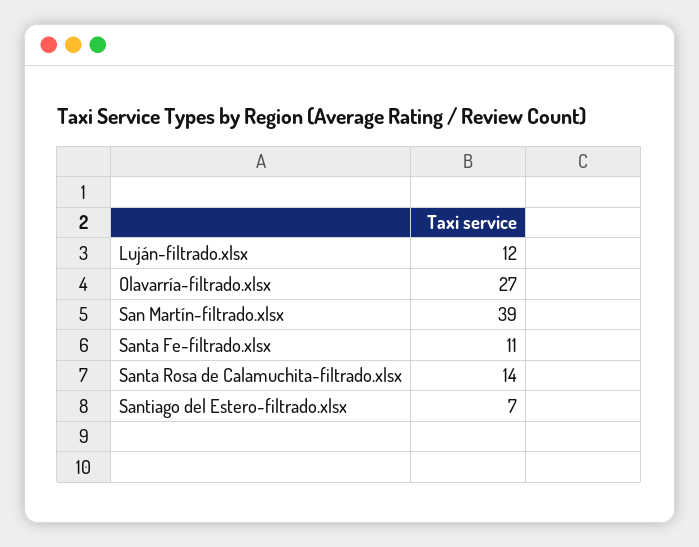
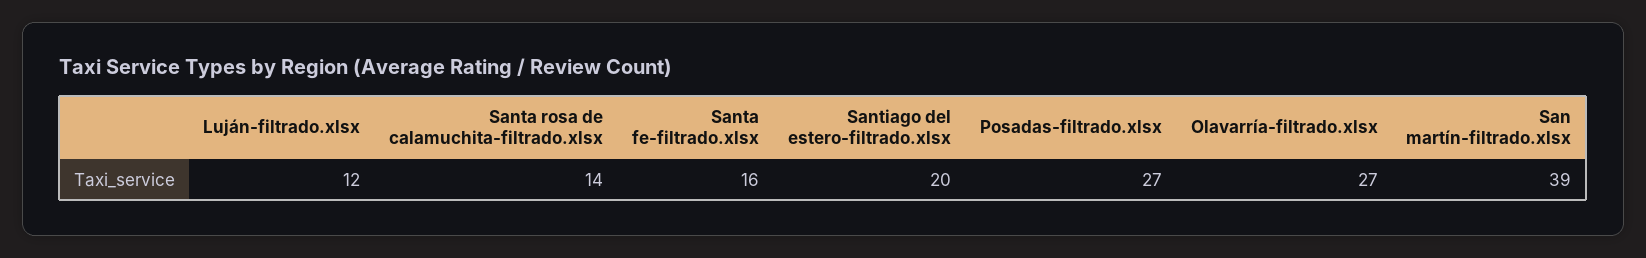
Santa Fe-filtrado.xlsx: 11 -> 16
Santiago del Estero-filtrado.xlsx: 7 -> 20
Posadas-filtrado.xlsx: none -> 27

